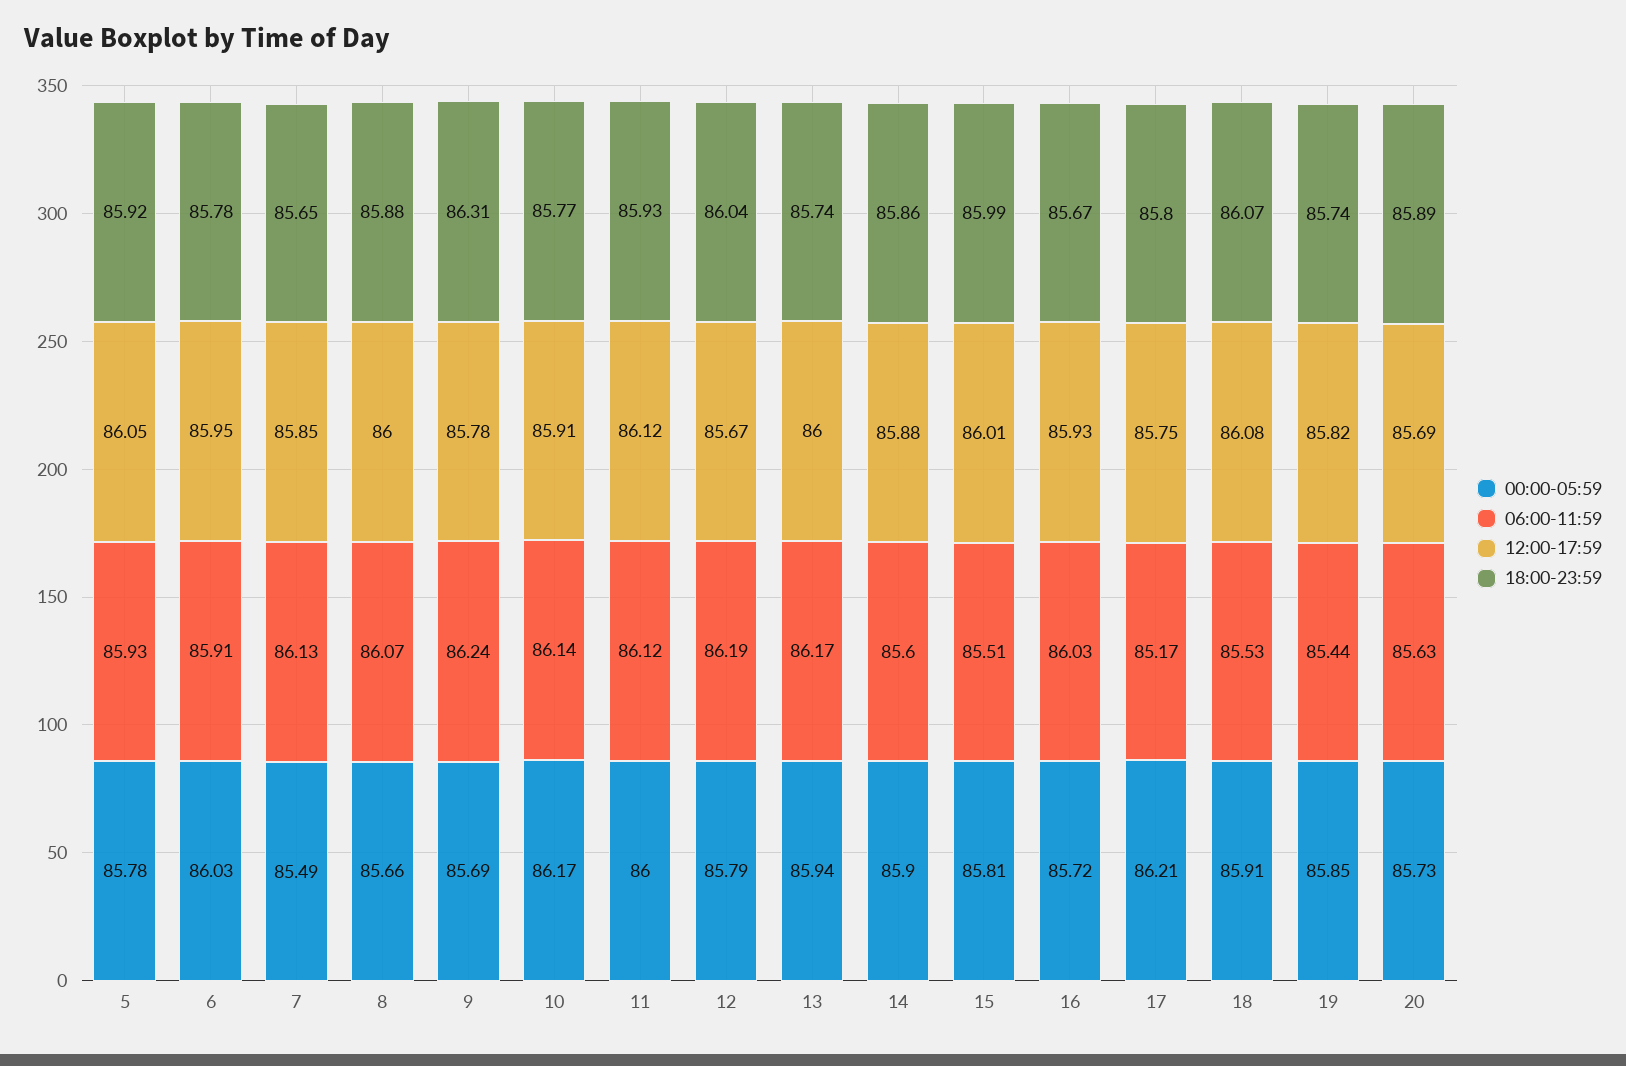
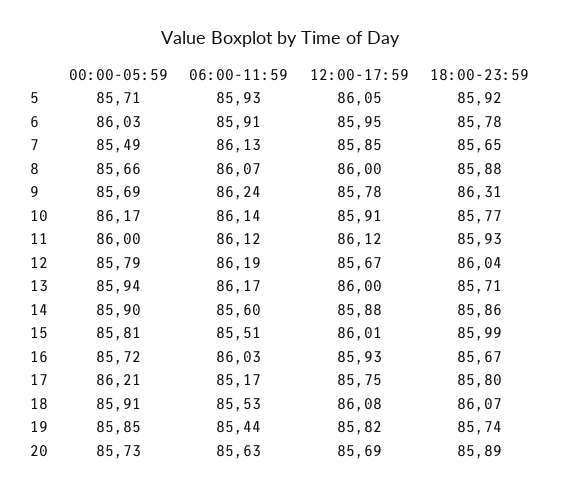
00:00-05:59, 5: 85.78 -> 85.71
18:00-23:59, 13: 85.74 -> 85.71

